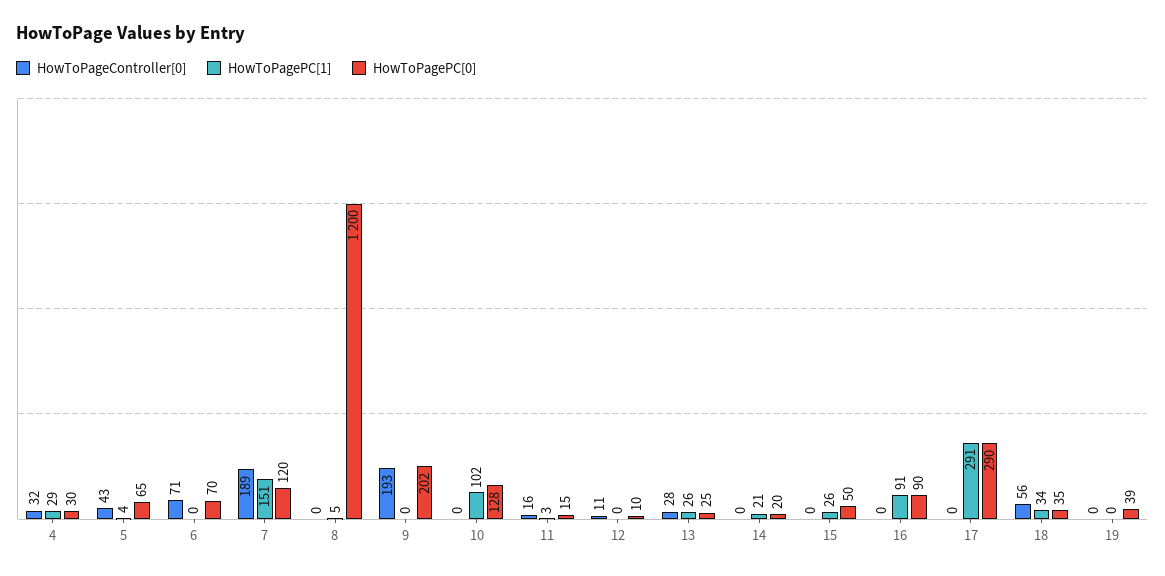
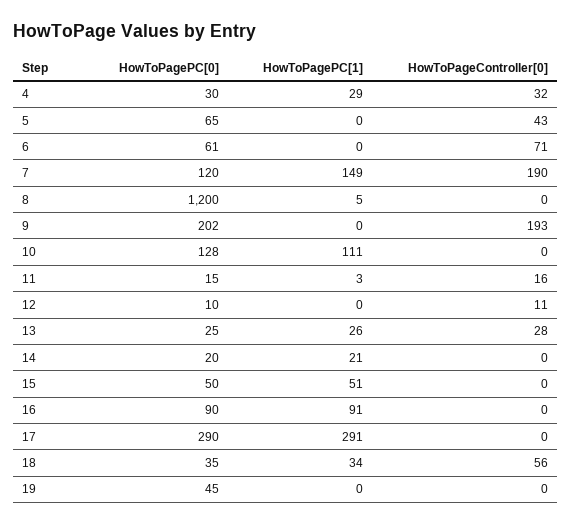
HowToPagePC[1], 5: 4 -> 0
HowToPagePC[0], 6: 70 -> 61
HowToPageController[0], 7: 189 -> 190
HowToPagePC[1], 7: 151 -> 149
HowToPagePC[1], 10: 102 -> 111
HowToPagePC[1], 15: 26 -> 51
HowToPagePC[0], 19: 39 -> 45

